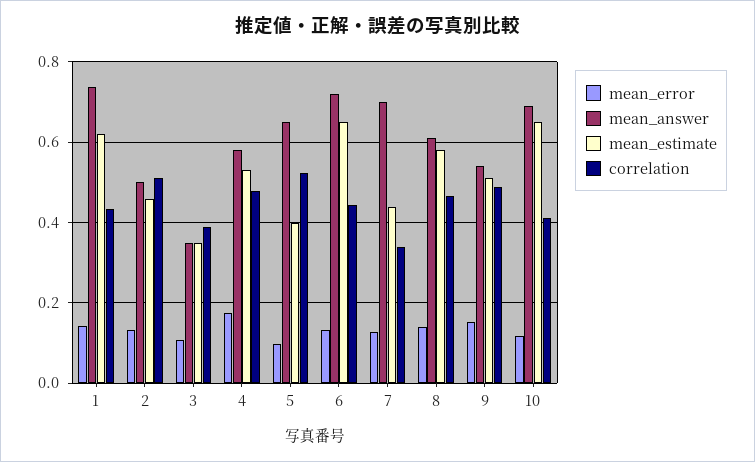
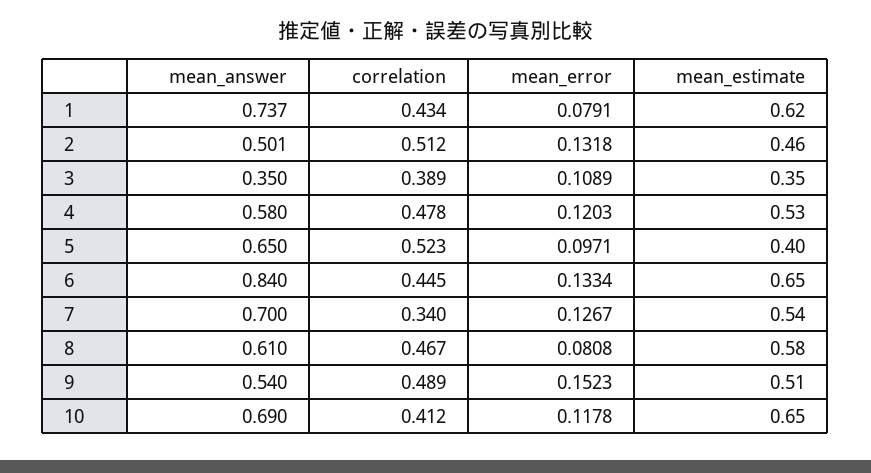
mean_error, 1: 0.14 -> 0.0791
mean_error, 4: 0.18 -> 0.1203
mean_answer, 6: 0.72 -> 0.84
mean_estimate, 7: 0.44 -> 0.54
mean_error, 8: 0.14 -> 0.0808

